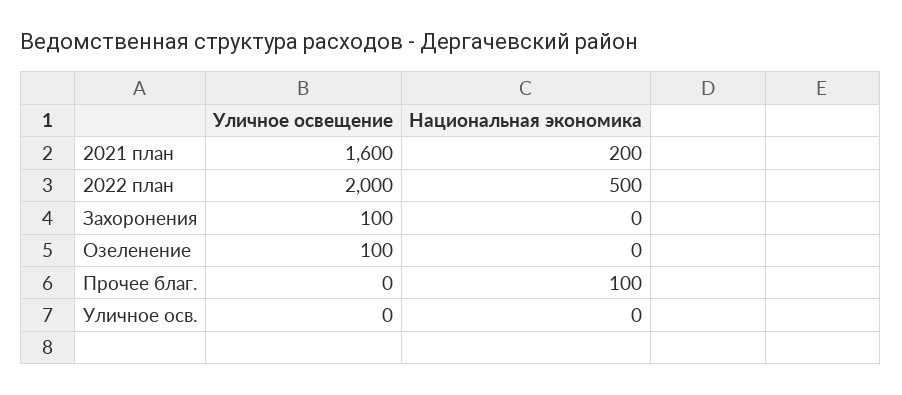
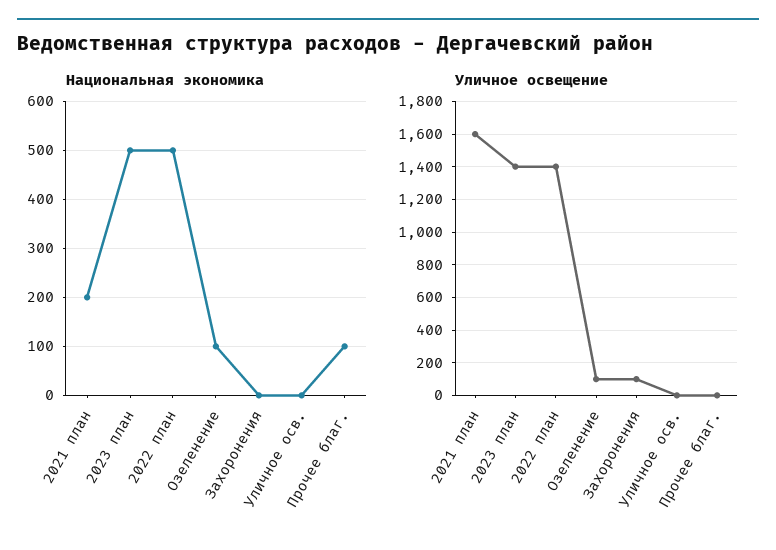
Уличное освещение, 2022 план: 2000 -> 1400
Национальная экономика, Озеленение: 0 -> 100
Национальная экономика, 2023 план: none -> 500
Уличное освещение, 2023 план: none -> 1400

